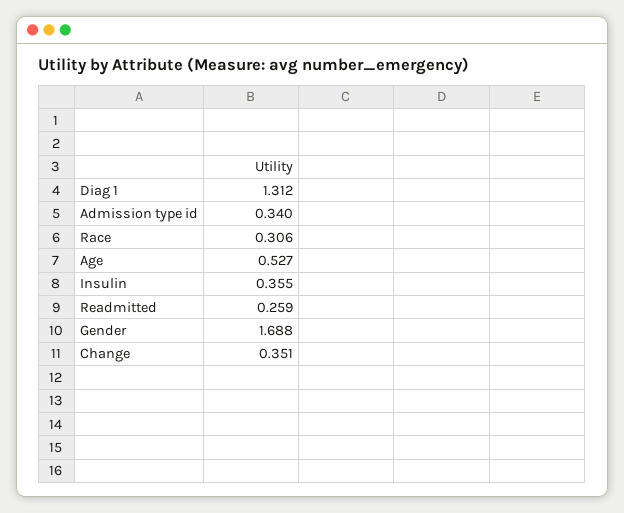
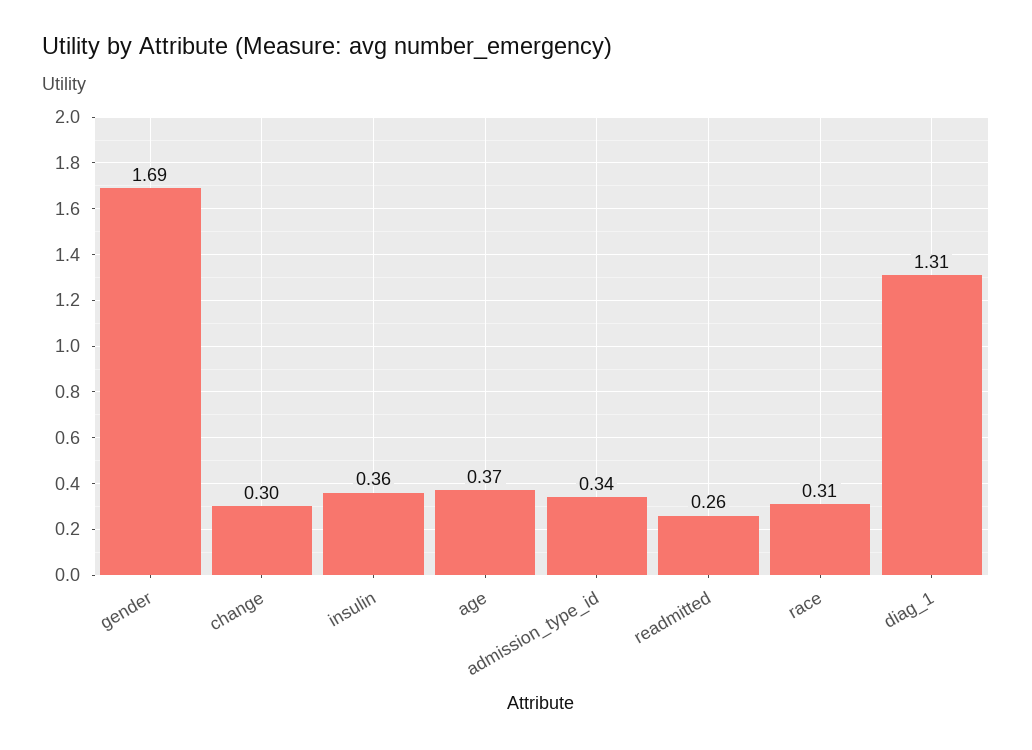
Age: 0.527 -> 0.37
Change: 0.351 -> 0.3

